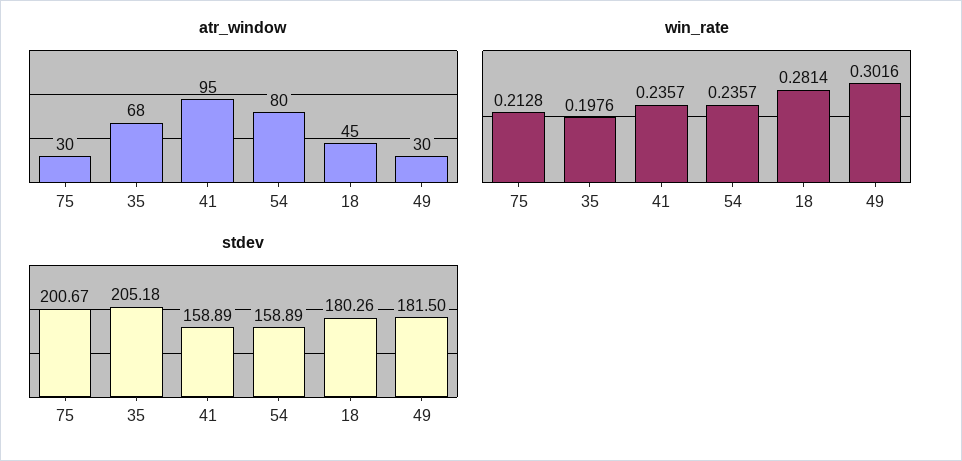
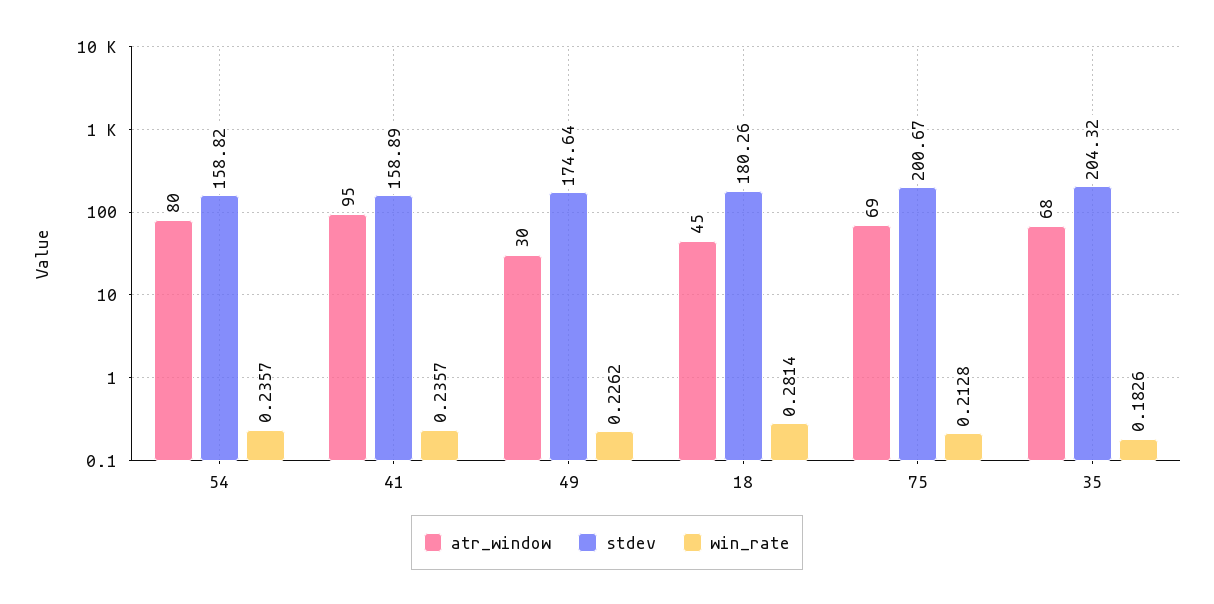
atr_window, 75: 30 -> 69
win_rate, 35: 0.1976 -> 0.1826
win_rate, 49: 0.3016 -> 0.2262
stdev, 35: 205.18 -> 204.32
stdev, 54: 158.89 -> 158.82
stdev, 49: 181.5 -> 174.64

